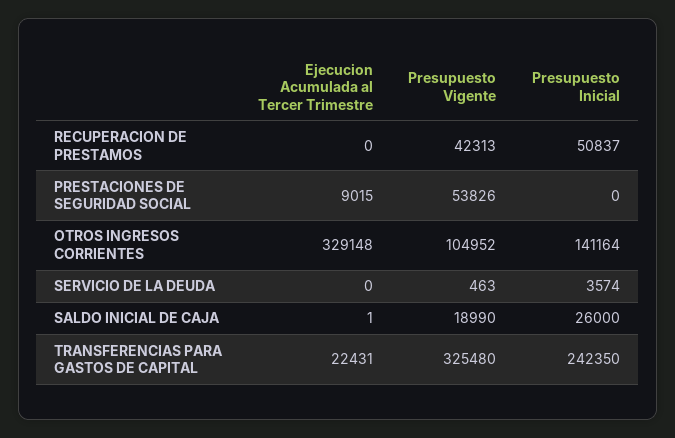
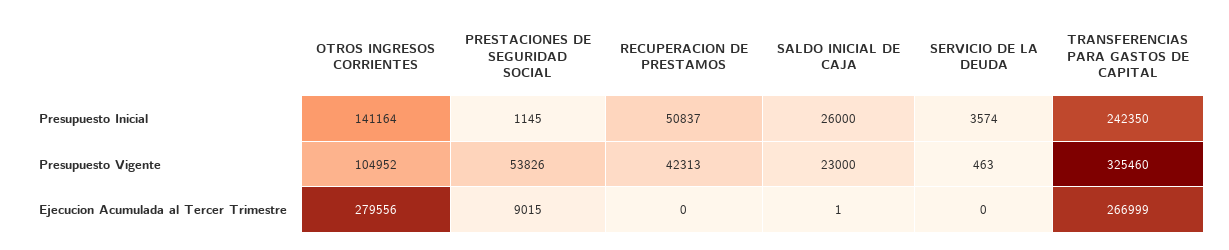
Presupuesto Inicial, PRESTACIONES DE SEGURIDAD SOCIAL: 0 -> 1145
Ejecucion Acumulada al Tercer Trimestre, OTROS INGRESOS CORRIENTES: 329148 -> 279556
Presupuesto Vigente, SALDO INICIAL DE CAJA: 18990 -> 23000
Ejecucion Acumulada al Tercer Trimestre, TRANSFERENCIAS PARA GASTOS DE CAPITAL: 22431 -> 266999
Presupuesto Vigente, TRANSFERENCIAS PARA GASTOS DE CAPITAL: 325480 -> 325460

